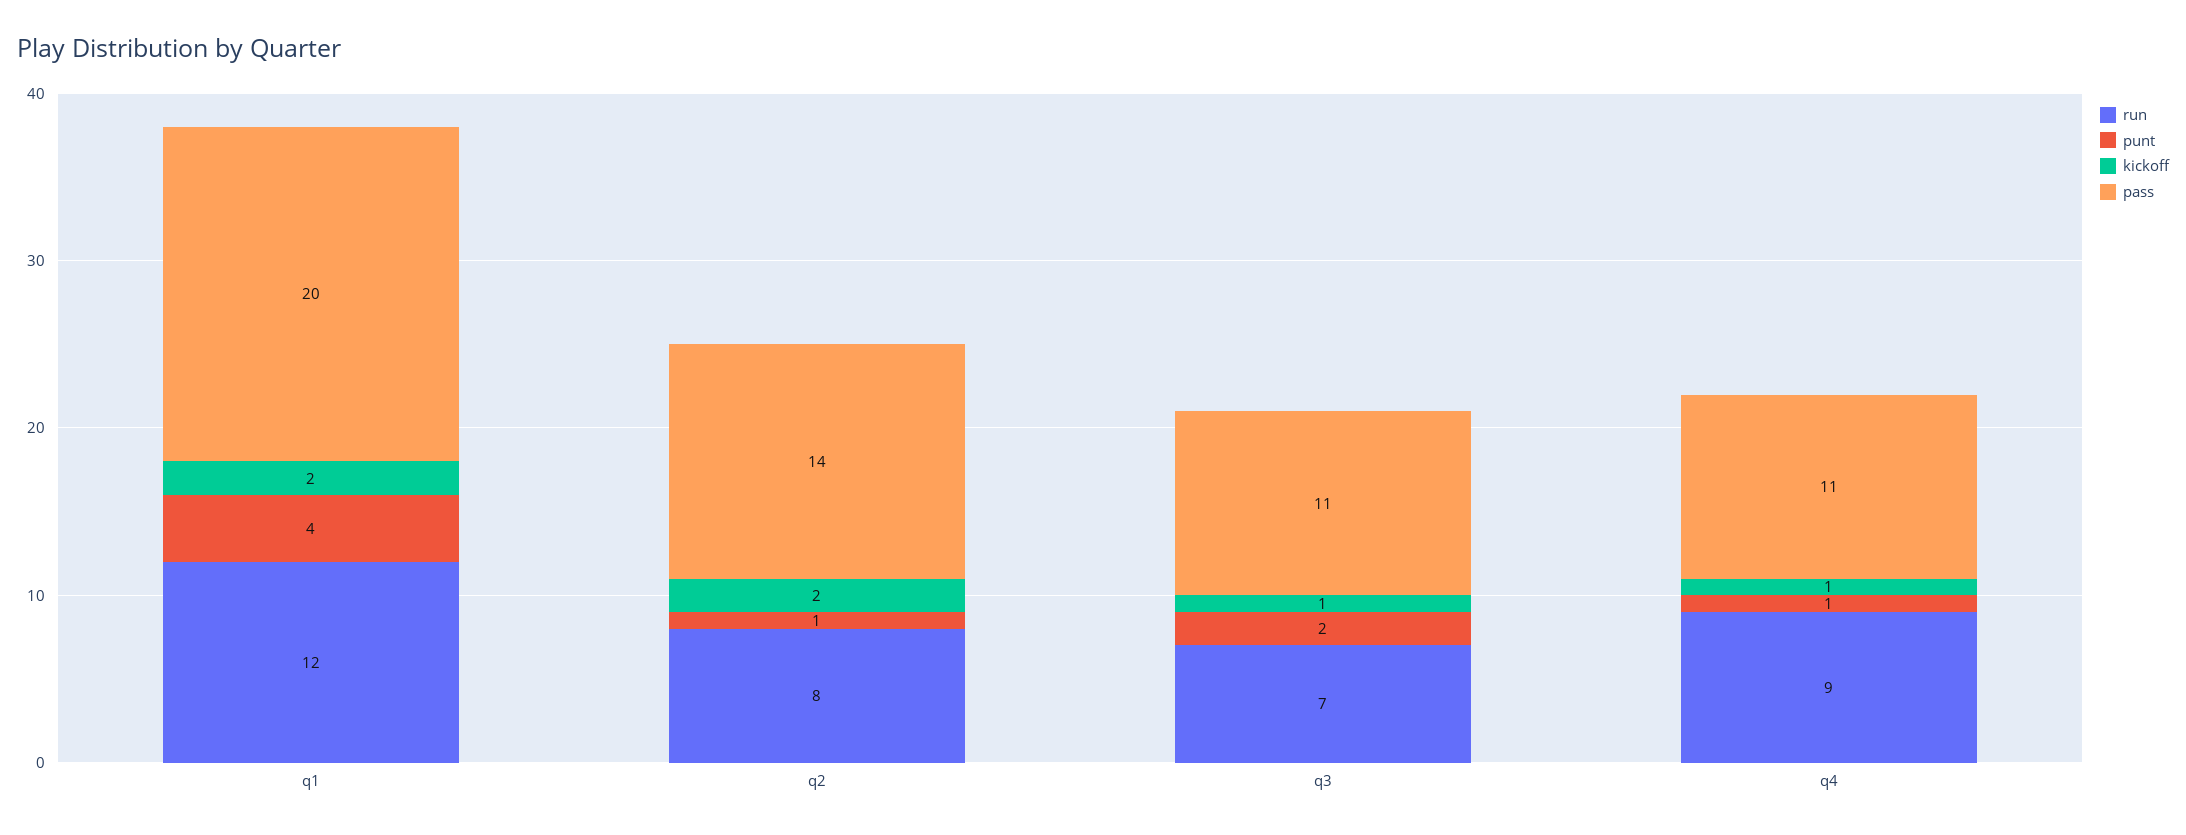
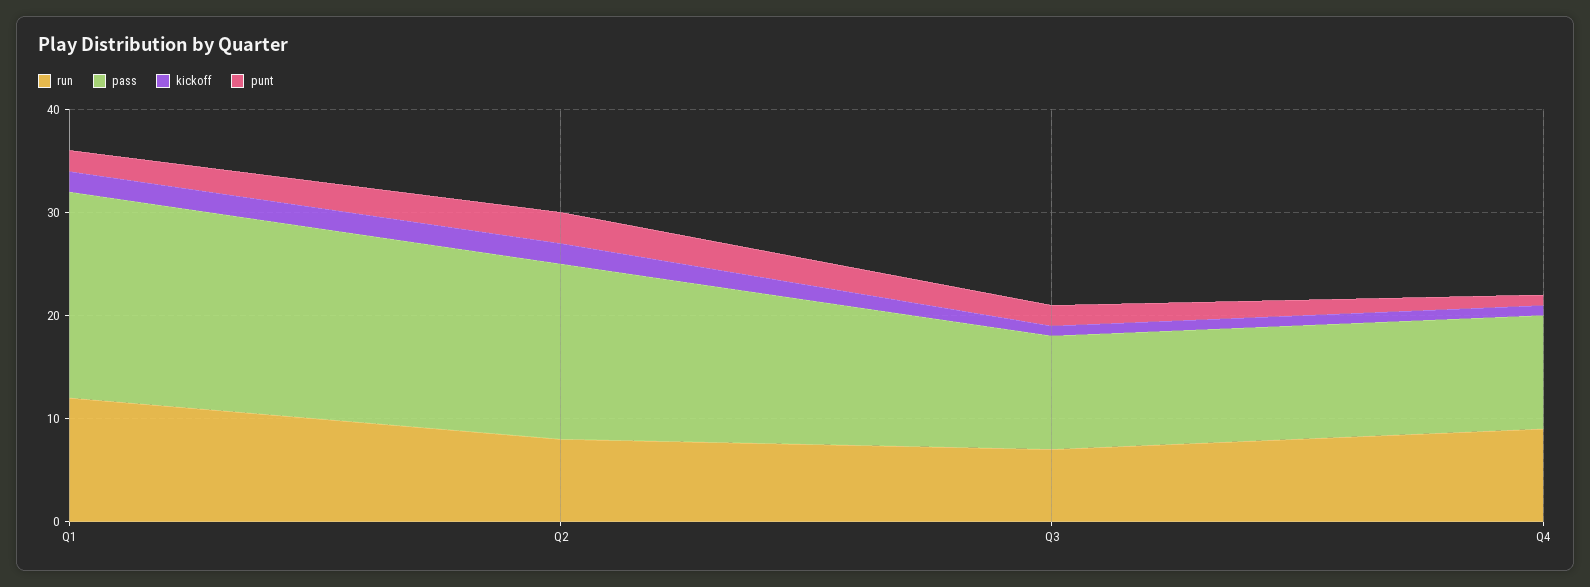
punt, q1: 4 -> 2
punt, q2: 1 -> 3
pass, q2: 14 -> 17

